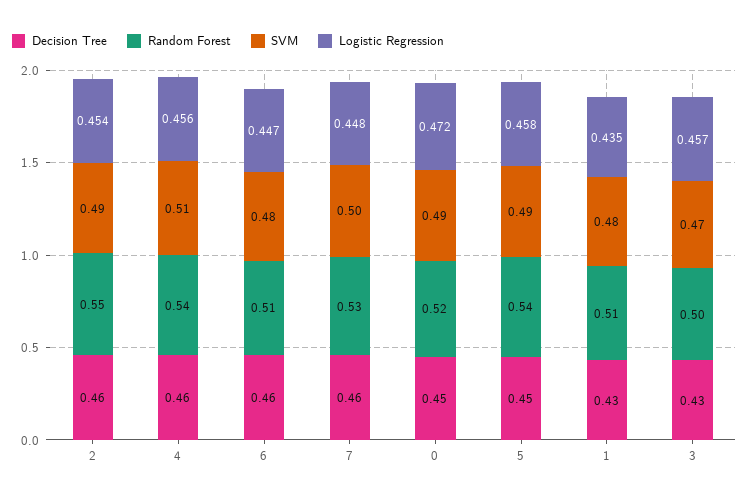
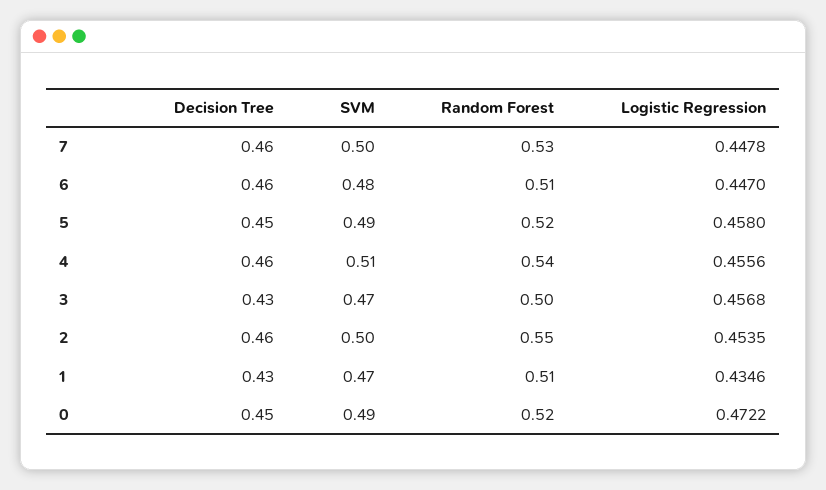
SVM, 2: 0.49 -> 0.5
Random Forest, 5: 0.54 -> 0.52
SVM, 1: 0.48 -> 0.47

